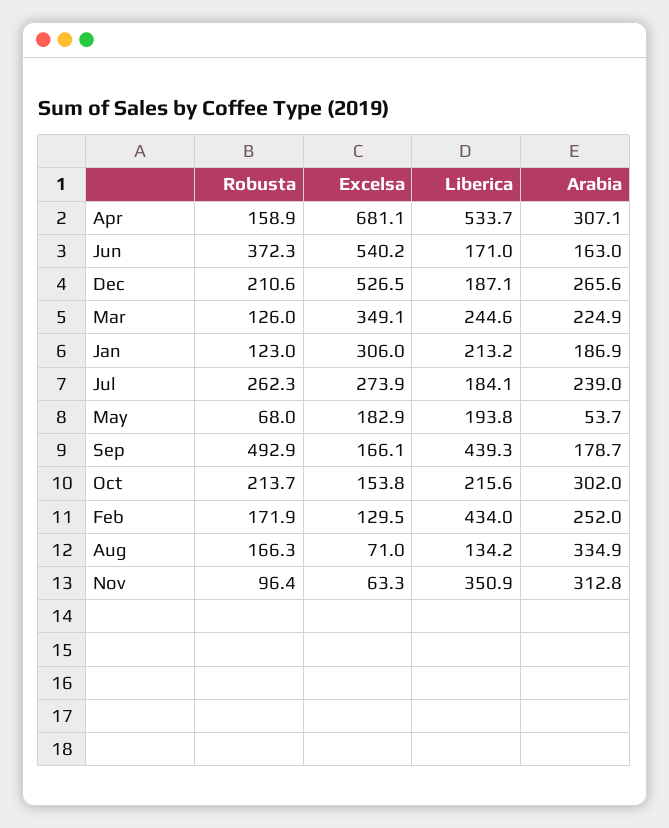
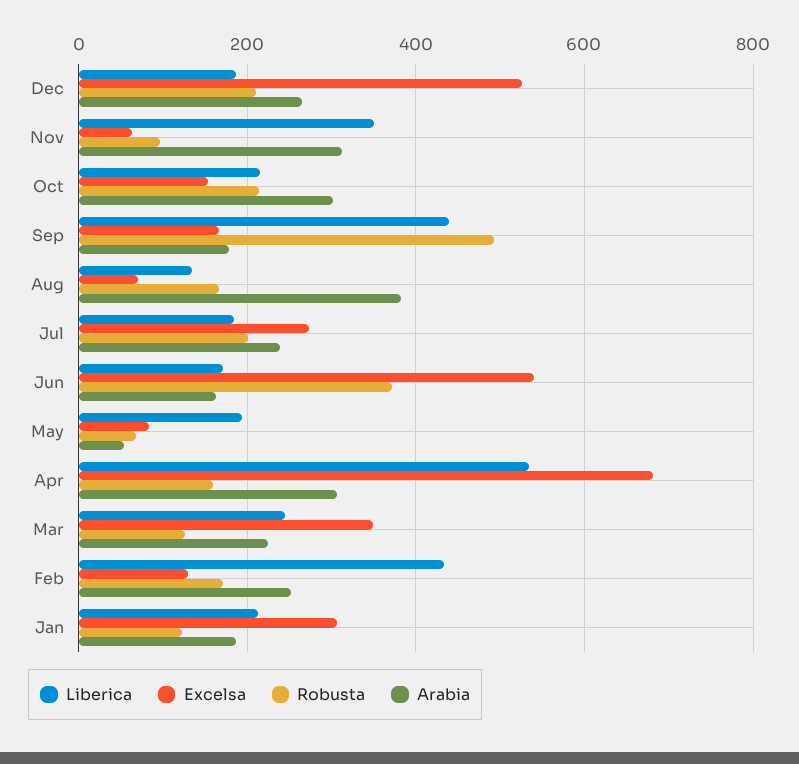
Robusta, Jul: 262.3 -> 200
Excelsa, May: 182.9 -> 80
Arabia, Aug: 334.9 -> 380

